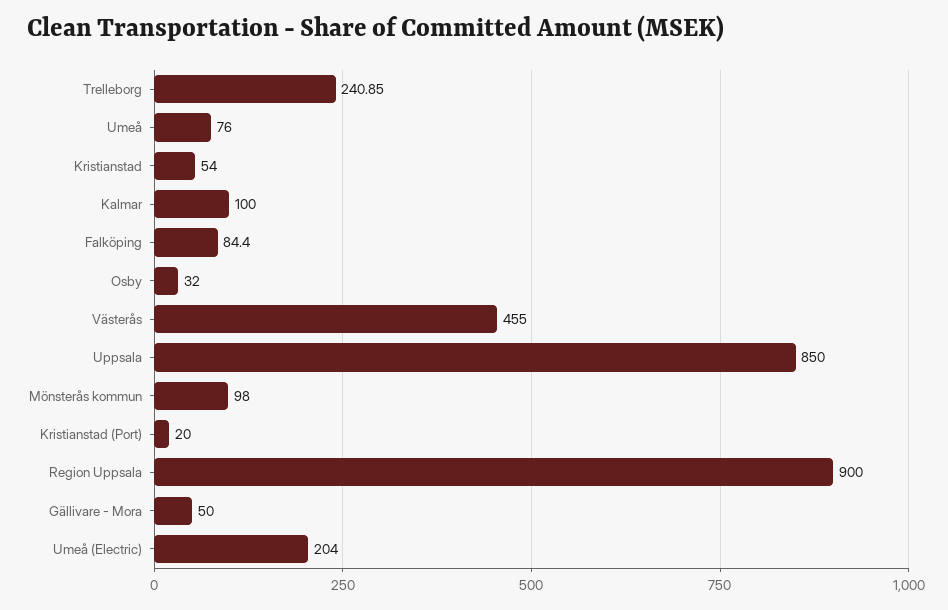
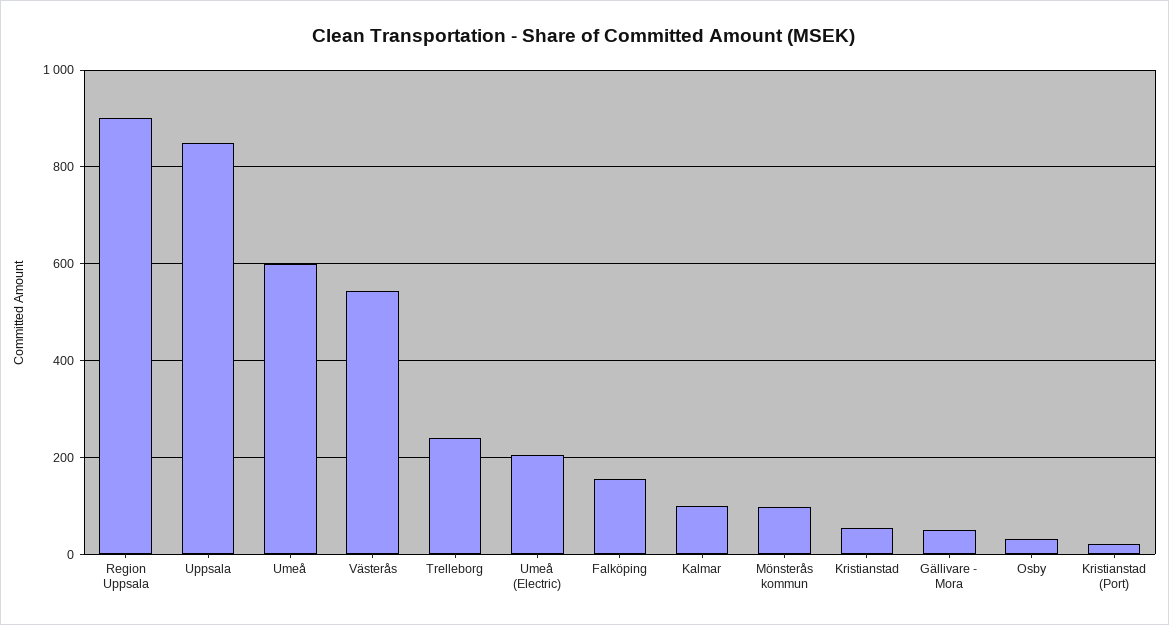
Umeå: 76 -> 600
Falköping: 84.4 -> 160
Västerås: 455 -> 540

